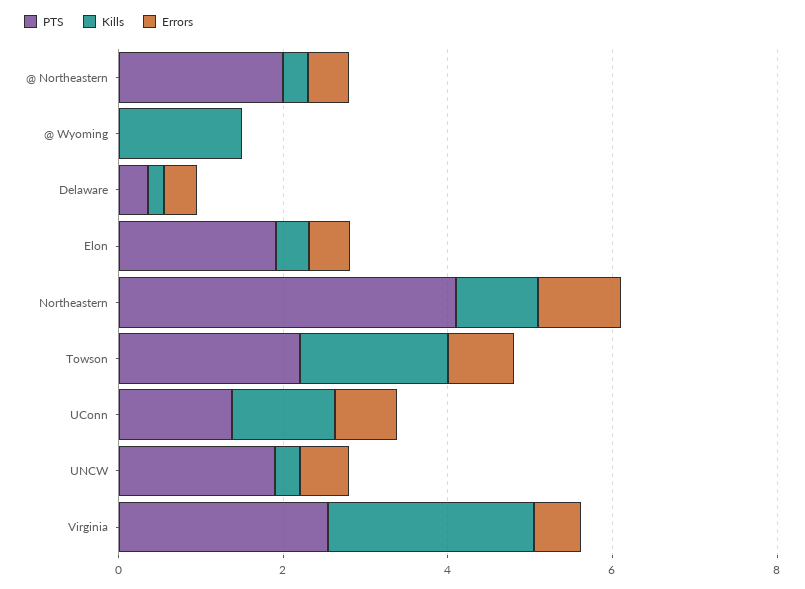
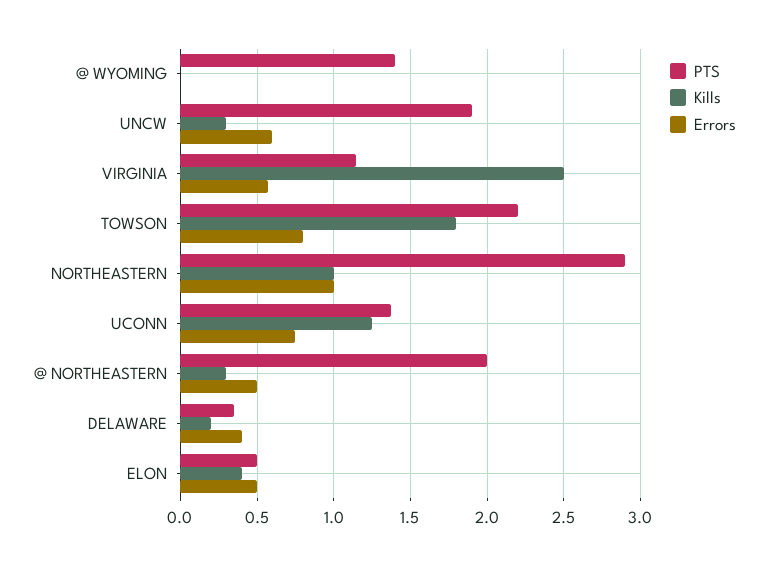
PTS, @ Wyoming: 0 -> 1.4
Kills, @ Wyoming: 1.5 -> 0
PTS, Elon: 2 -> 0.5
PTS, Northeastern: 4 -> 2.9
PTS, Virginia: 2.5 -> 1.15

